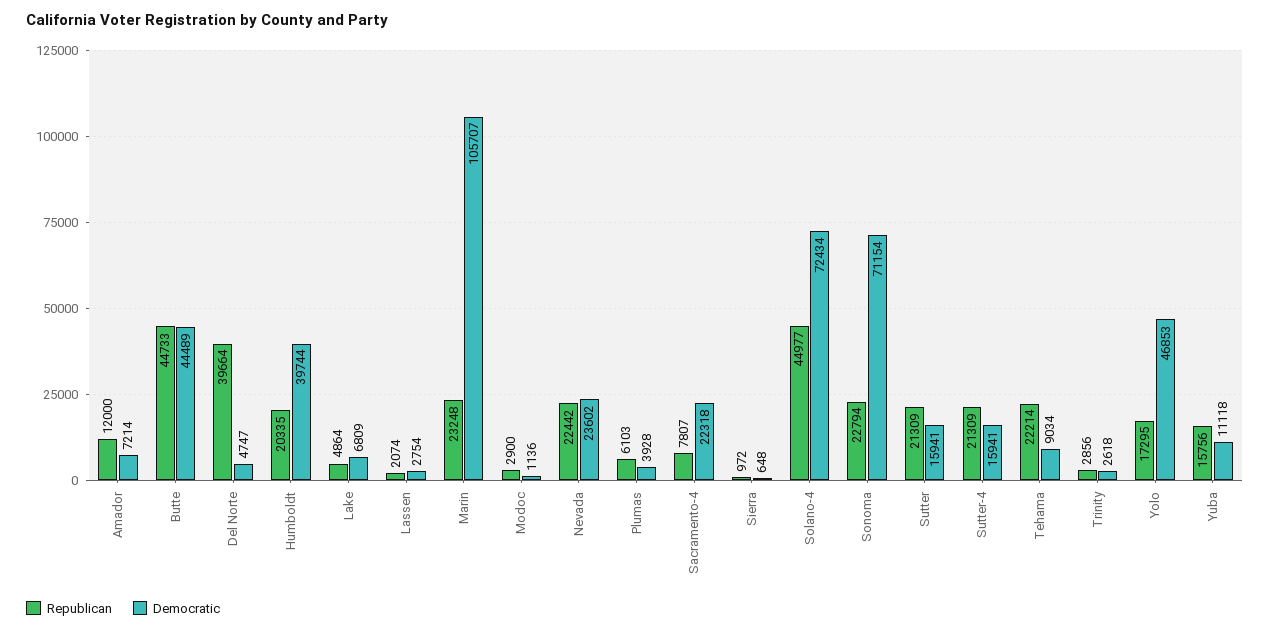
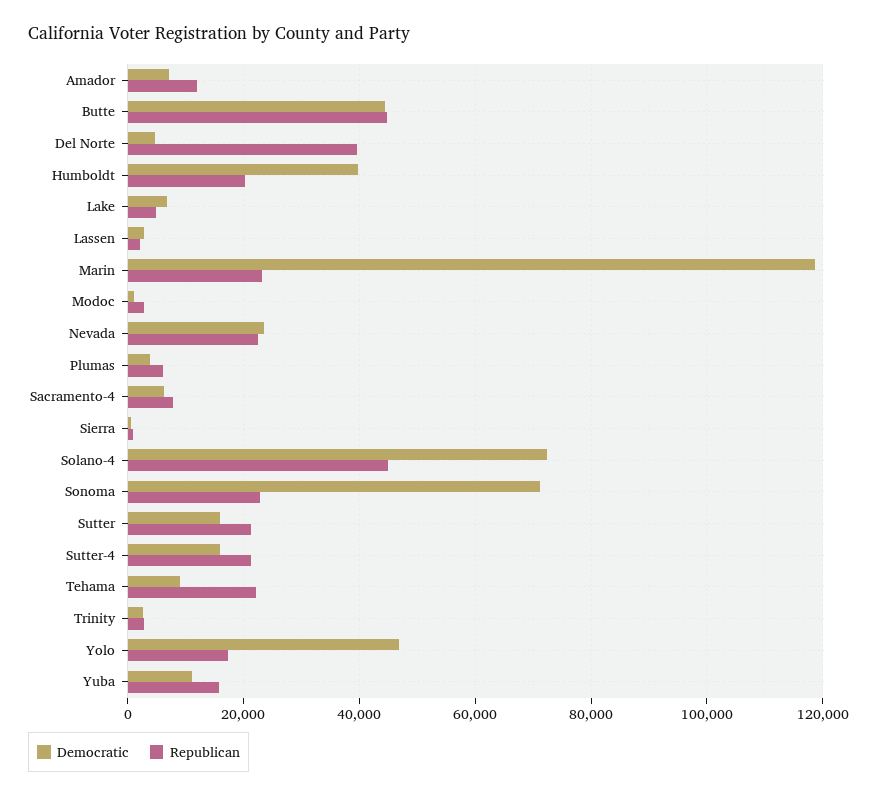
Democratic, Marin: 105707 -> 118000
Democratic, Sacramento-4: 22318 -> 6000

